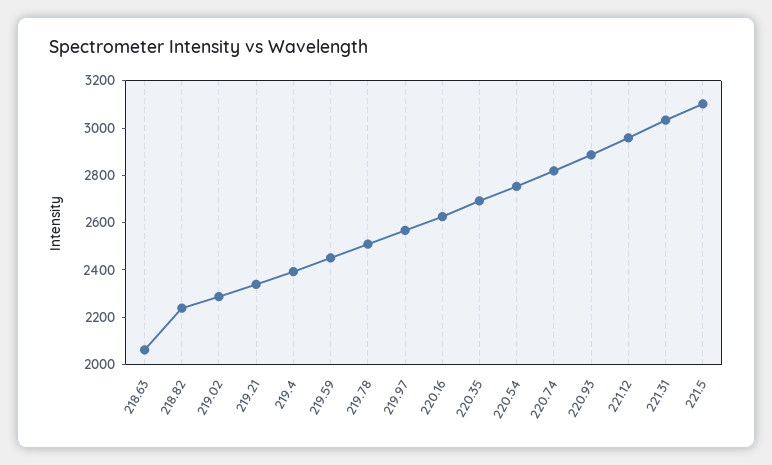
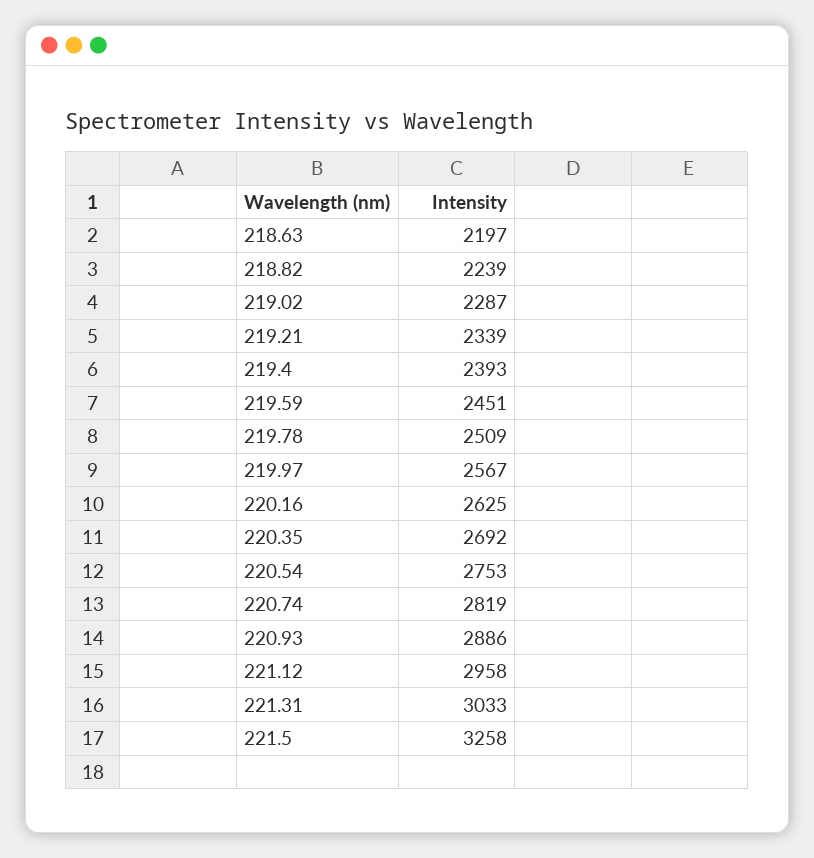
218.63: 2050 -> 2197
221.5: 3100 -> 3258

